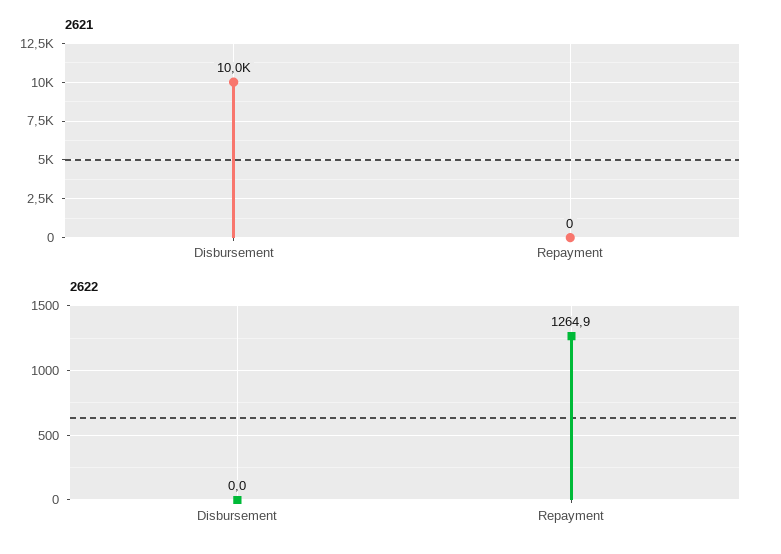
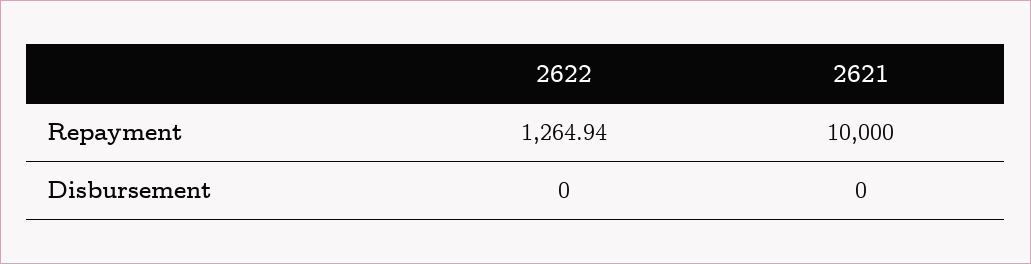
2621, Disbursement: 10000 -> 0
2621, Repayment: 0 -> 10000

